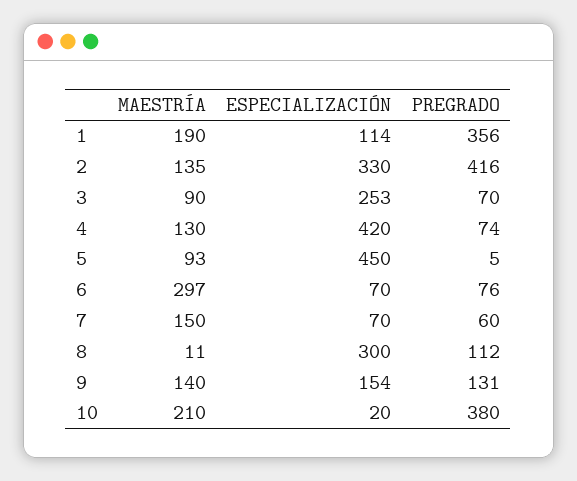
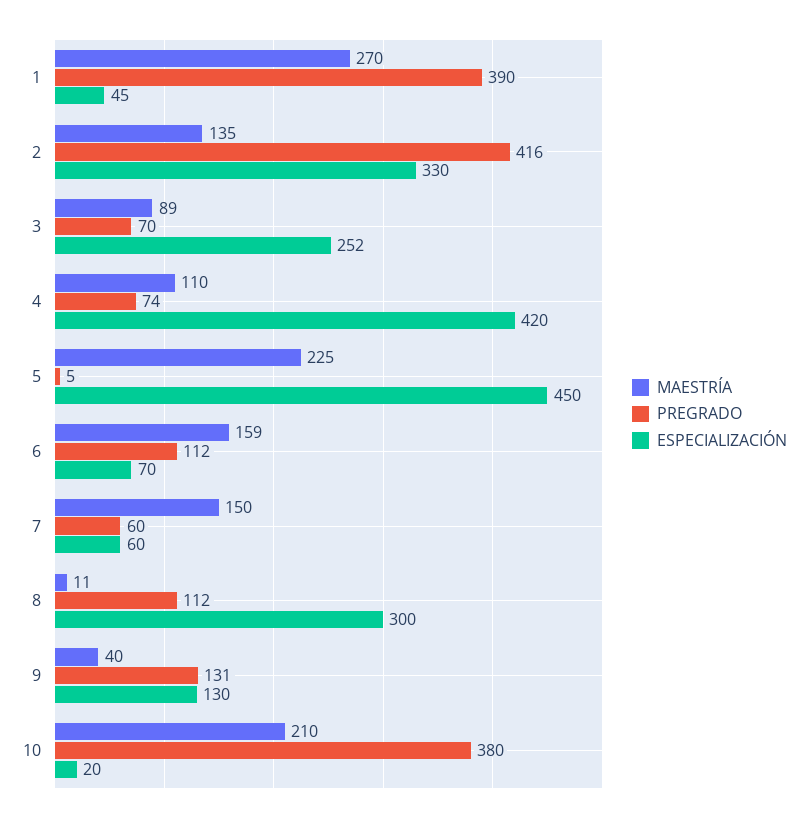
MAESTRÍA, 1: 190 -> 270
ESPECIALIZACIÓN, 1: 114 -> 45
PREGRADO, 1: 356 -> 390
MAESTRÍA, 3: 90 -> 89
ESPECIALIZACIÓN, 3: 253 -> 252
MAESTRÍA, 4: 130 -> 110
MAESTRÍA, 5: 93 -> 225
MAESTRÍA, 6: 297 -> 159
PREGRADO, 6: 76 -> 112
ESPECIALIZACIÓN, 7: 70 -> 60
MAESTRÍA, 9: 140 -> 40
ESPECIALIZACIÓN, 9: 154 -> 130

